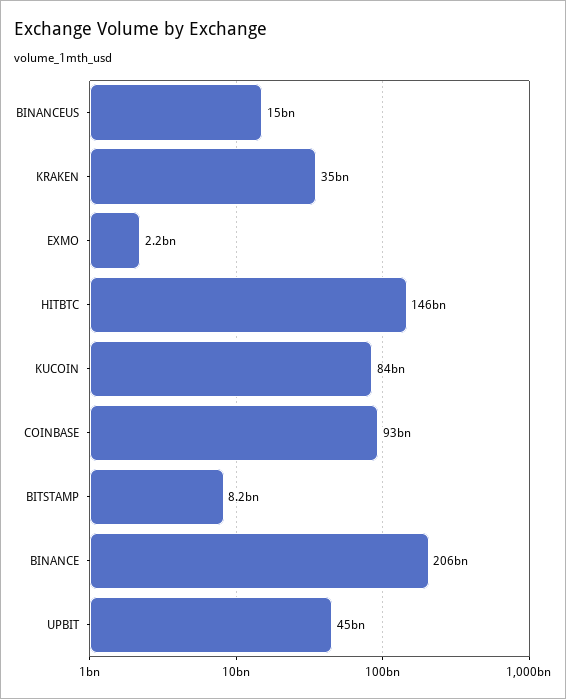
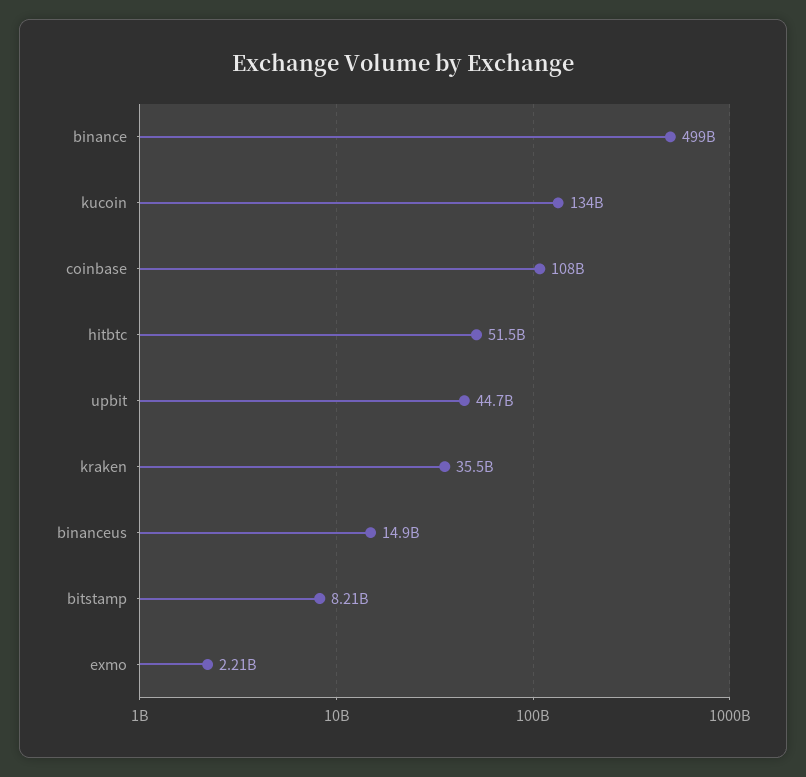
HITBTC: 146000000000 -> 51500000000
KUCOIN: 84000000000 -> 134000000000
COINBASE: 93000000000 -> 108000000000
BINANCE: 206000000000 -> 499000000000

